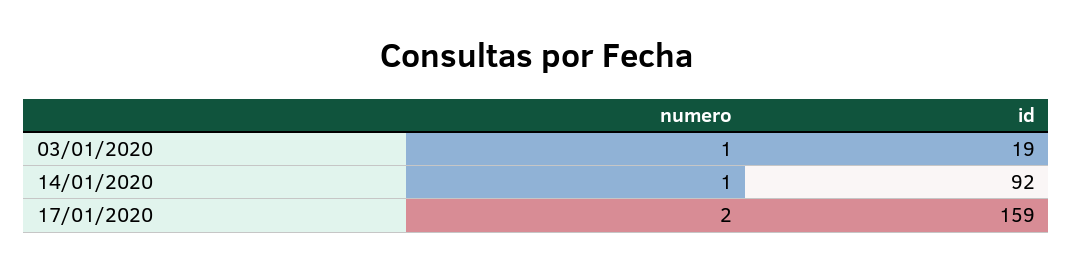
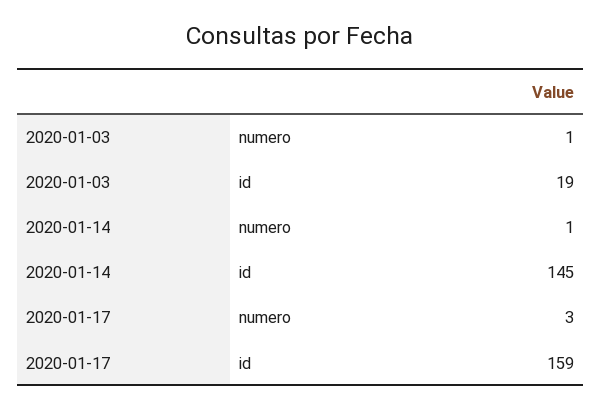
id, 14/01/2020: 92 -> 145
numero, 17/01/2020: 2 -> 3

